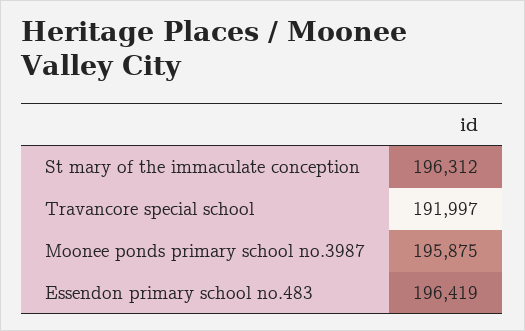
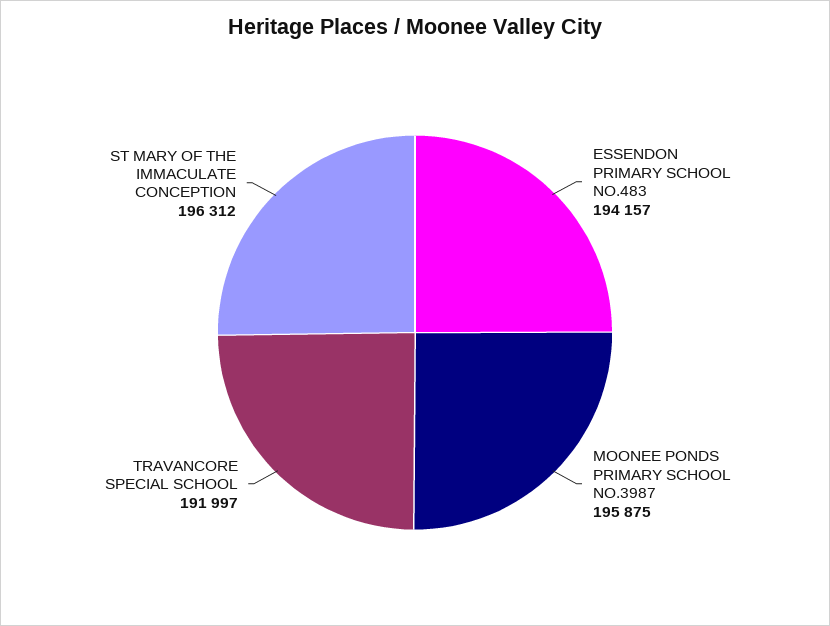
Essendon primary school no.483: 196419 -> 194157

